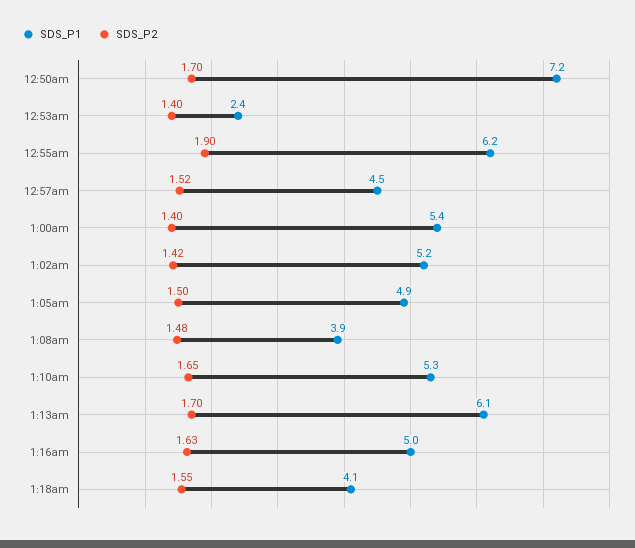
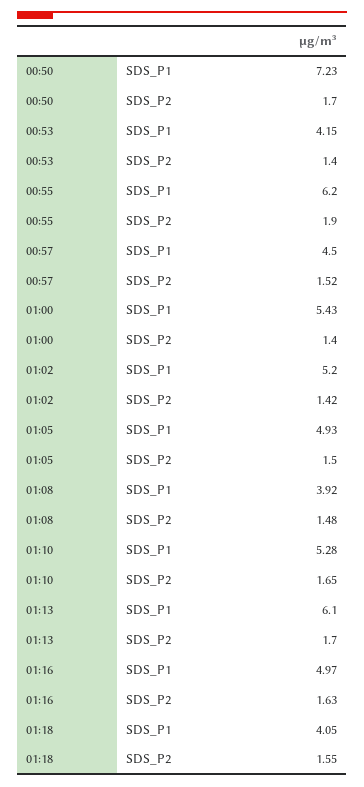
SDS_P1, 12:53am: 2.4 -> 4.15

